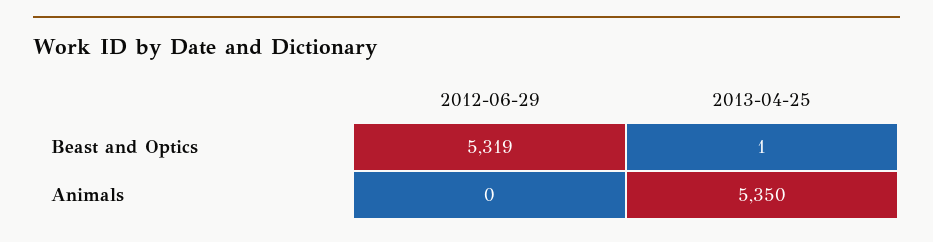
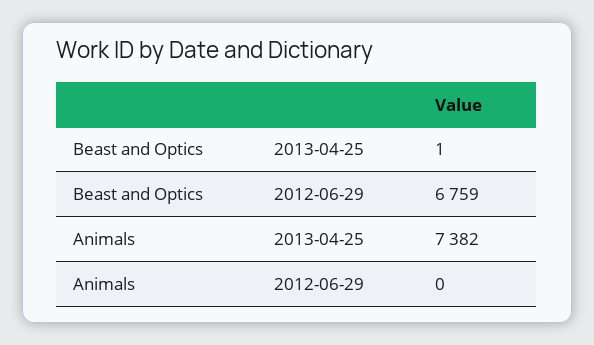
2012-06-29, Beast and Optics: 5319 -> 6759
2013-04-25, Animals: 5350 -> 7382

